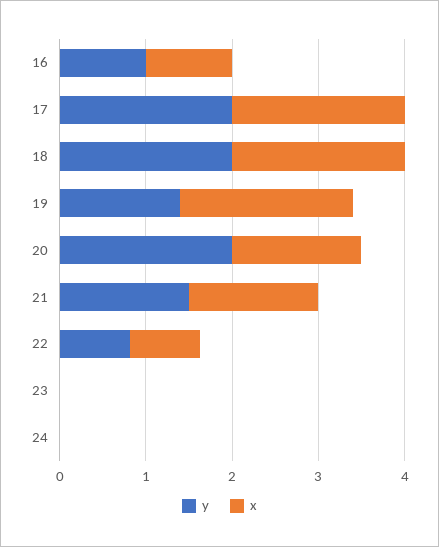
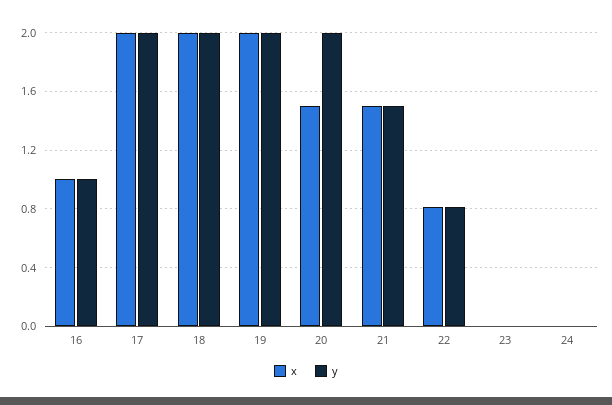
y, 19: 1.4 -> 2

